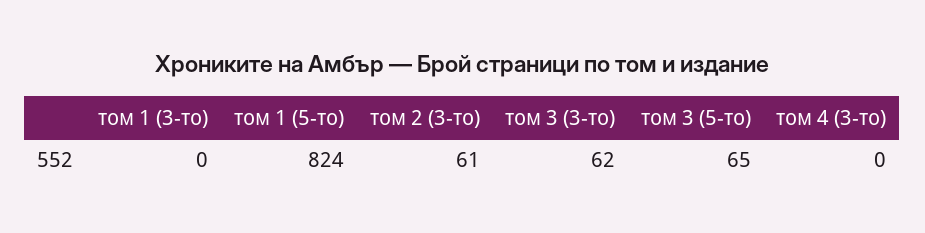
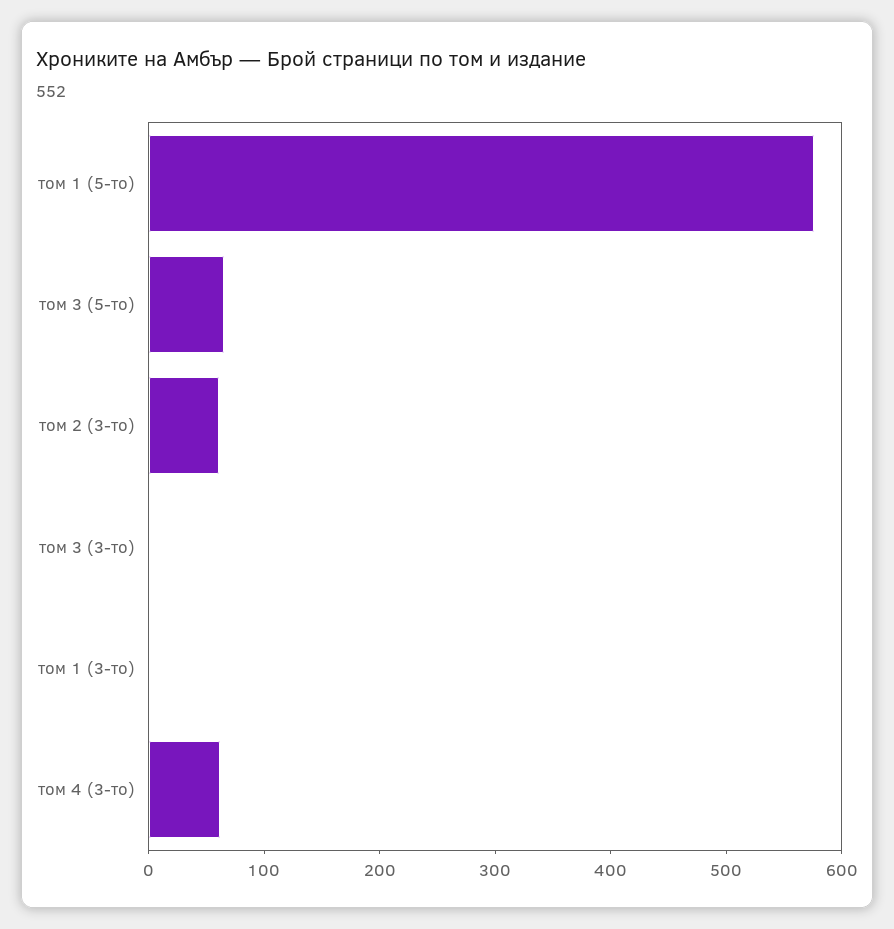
том 1 (5-то): 824 -> 580
том 3 (3-то): 62 -> 0
том 4 (3-то): 0 -> 60

